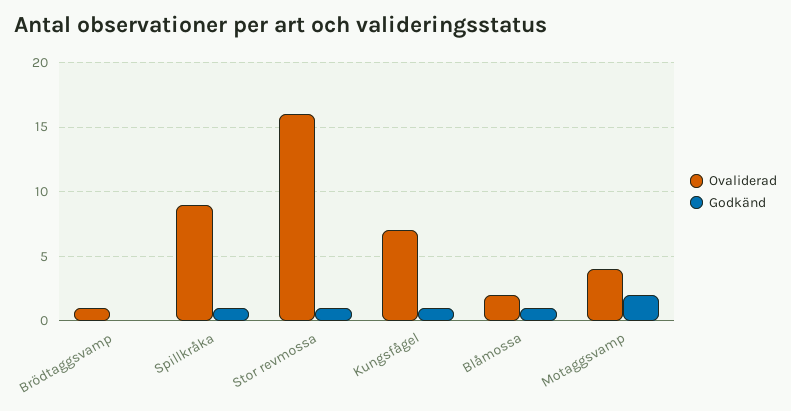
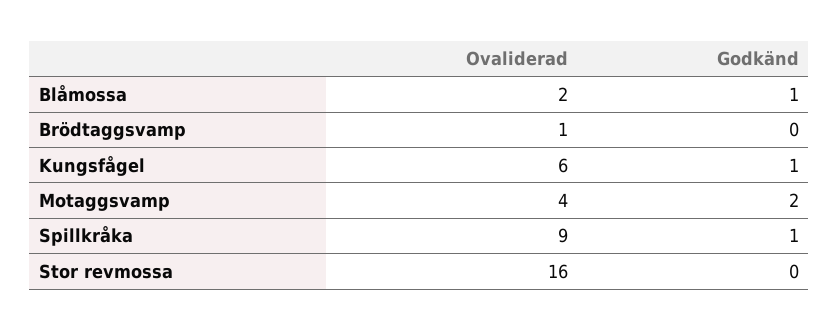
Godkänd, Stor revmossa: 1 -> 0
Ovaliderad, Kungsfågel: 7 -> 6

